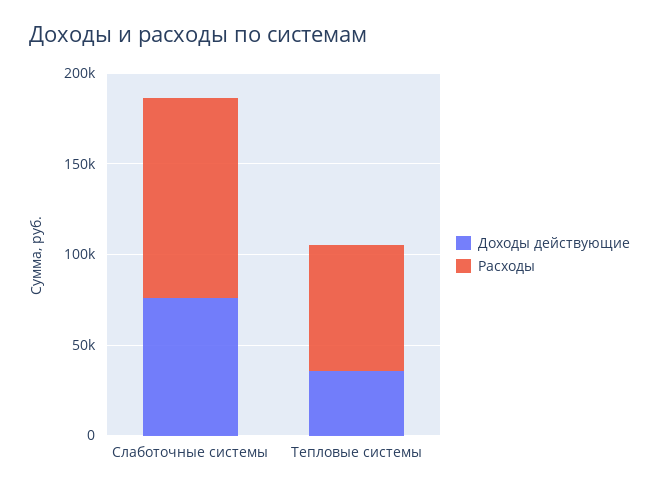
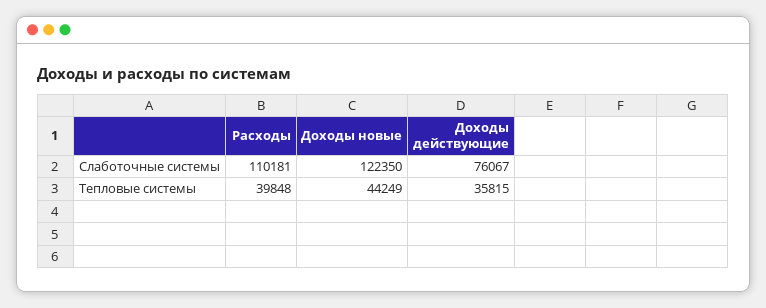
Расходы, Тепловые системы: 70000 -> 39848
Доходы новые, Слаботочные системы: none -> 122350
Доходы новые, Тепловые системы: none -> 44249

